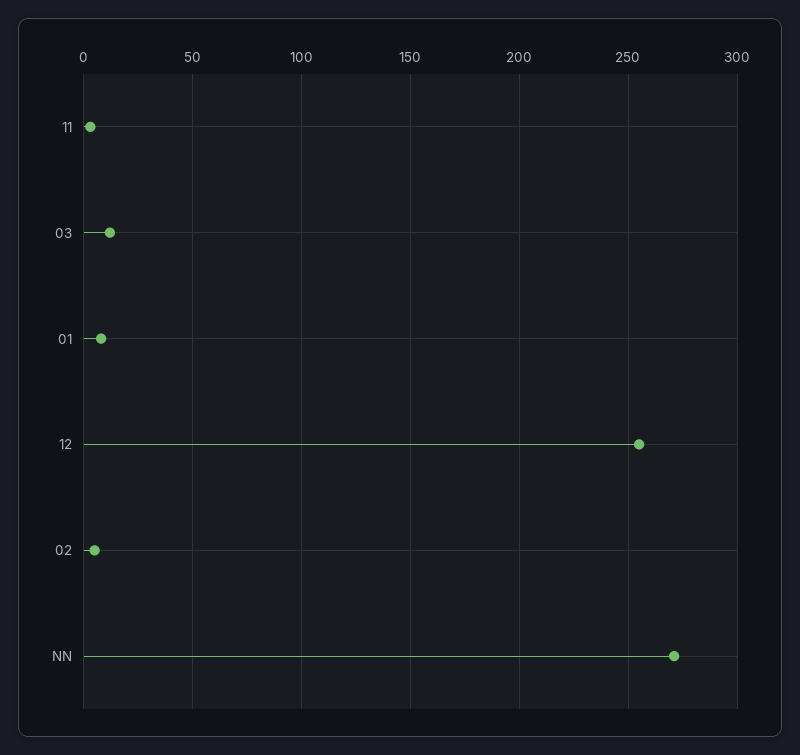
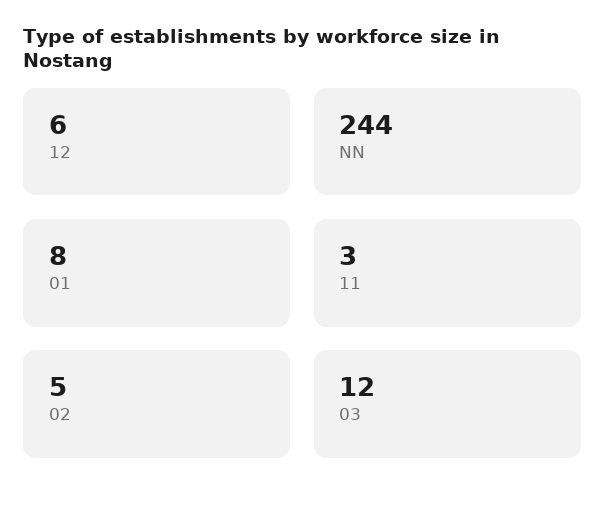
12: 255 -> 6
NN: 270 -> 244

